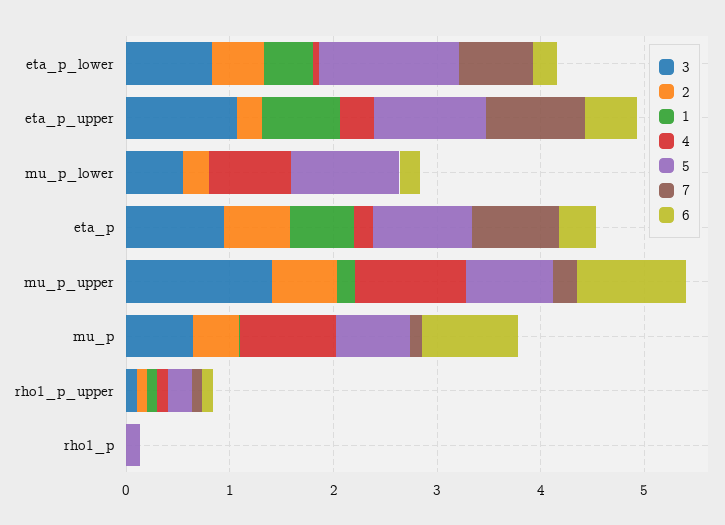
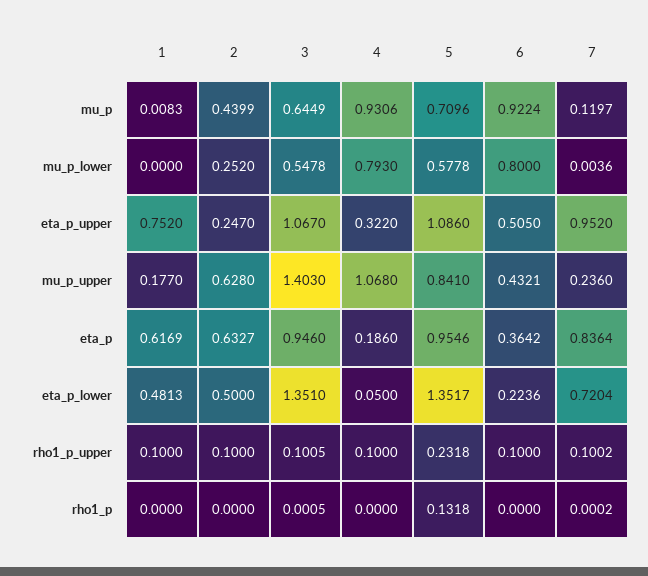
3, eta_p_lower: 0.8 -> 1.351
5, mu_p_lower: 1 -> 0.5778
6, mu_p_lower: 0.2 -> 0.8
6, mu_p_upper: 1 -> 0.4321

